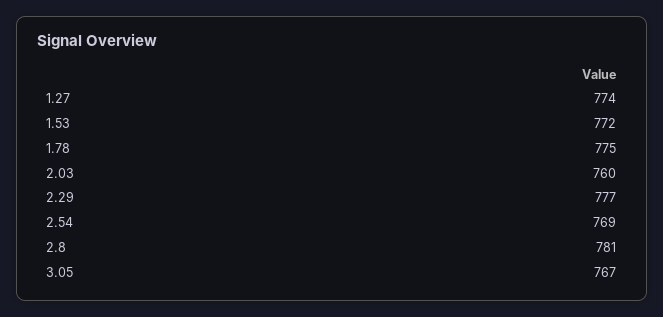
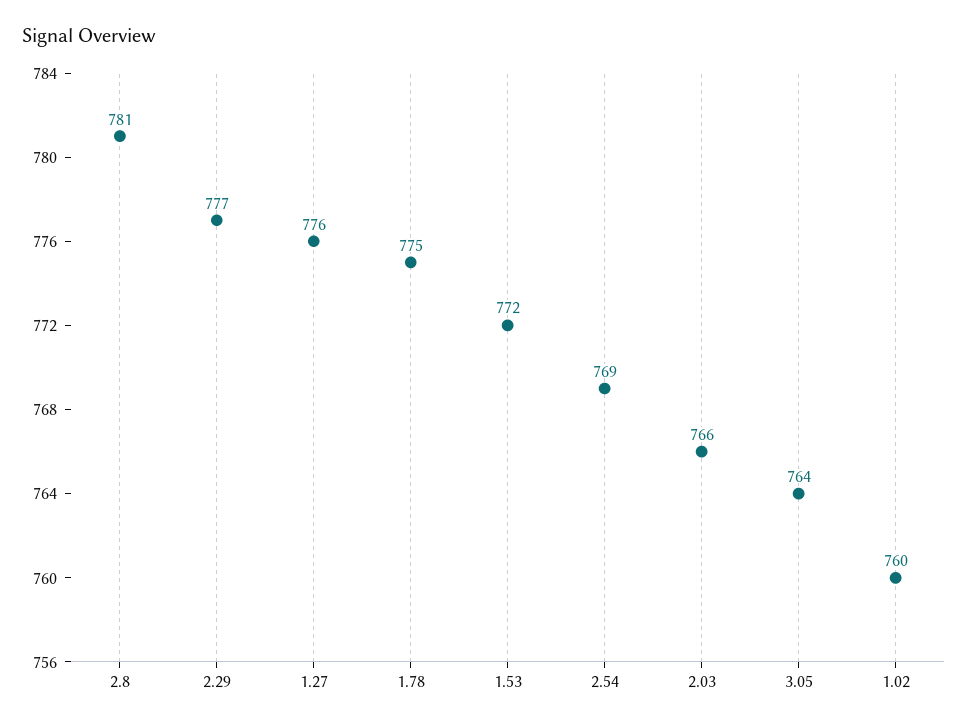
1.27: 774 -> 776
2.03: 760 -> 766
3.05: 767 -> 764
1.02: none -> 760

